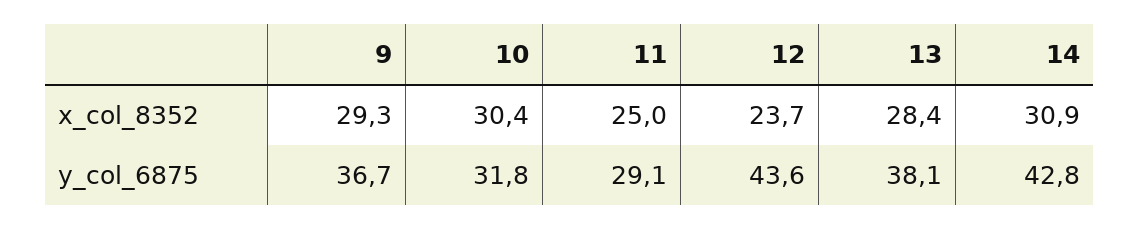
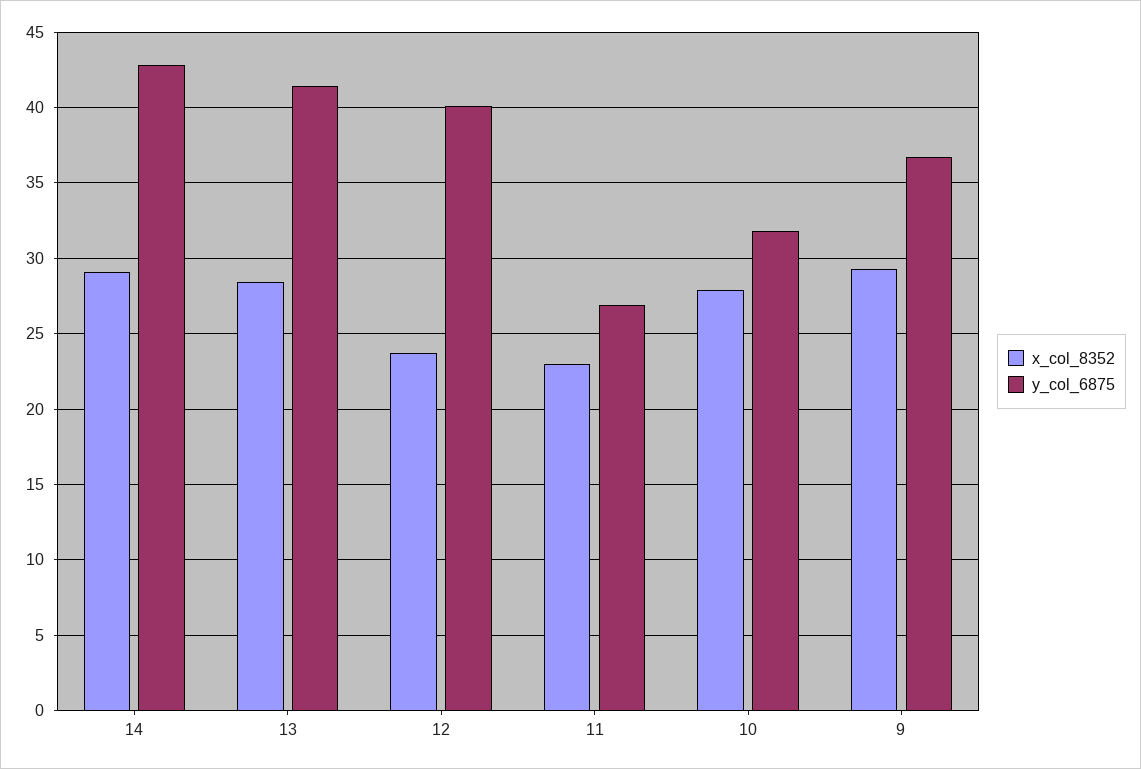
x_col_8352, 10: 30.4 -> 28
x_col_8352, 11: 25 -> 23
x_col_8352, 14: 30.9 -> 29
y_col_6875, 11: 29.1 -> 27
y_col_6875, 12: 43.6 -> 40
y_col_6875, 13: 38.1 -> 41.5

